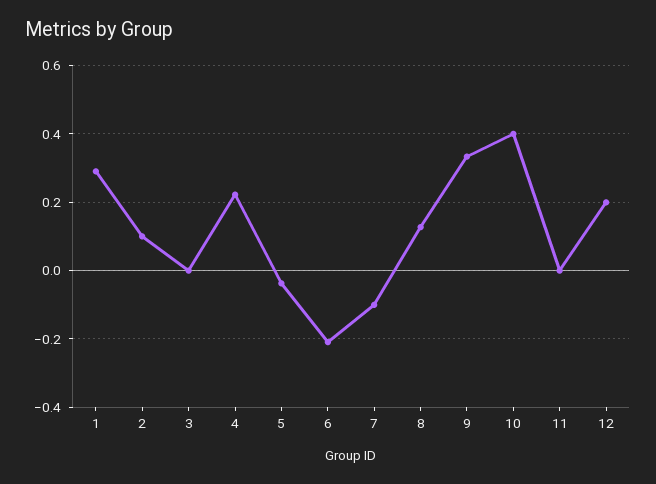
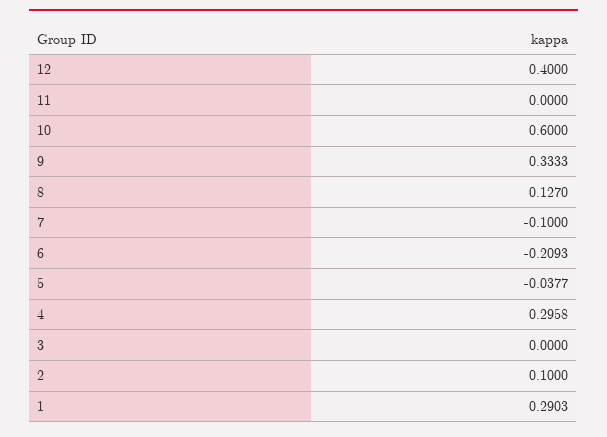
4: 0.22 -> 0.2958
10: 0.4 -> 0.6
12: 0.2 -> 0.4

